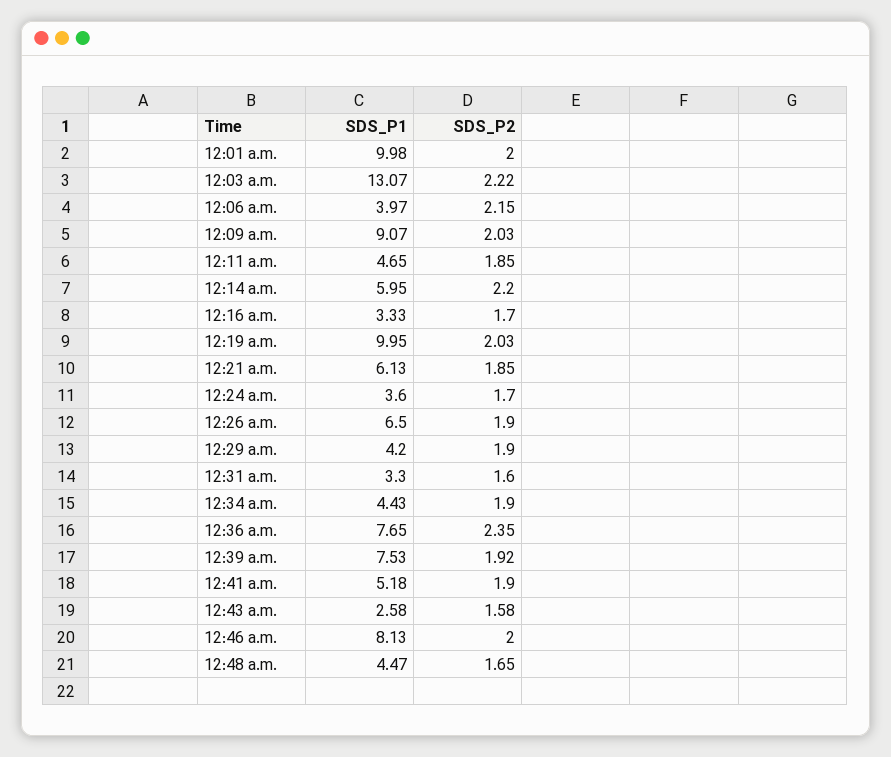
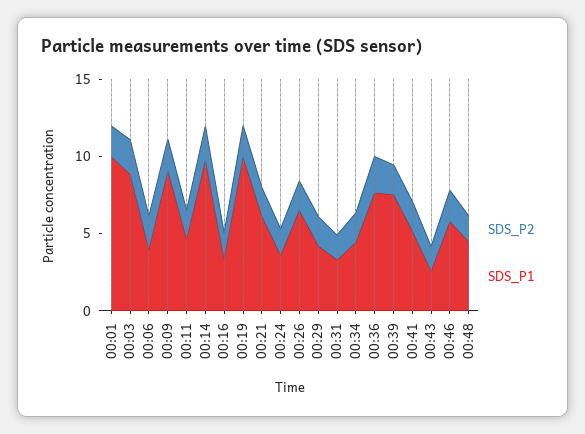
SDS_P1, 12:03 a.m.: 13.07 -> 9
SDS_P1, 12:14 a.m.: 5.95 -> 10
SDS_P1, 12:46 a.m.: 8.13 -> 6

